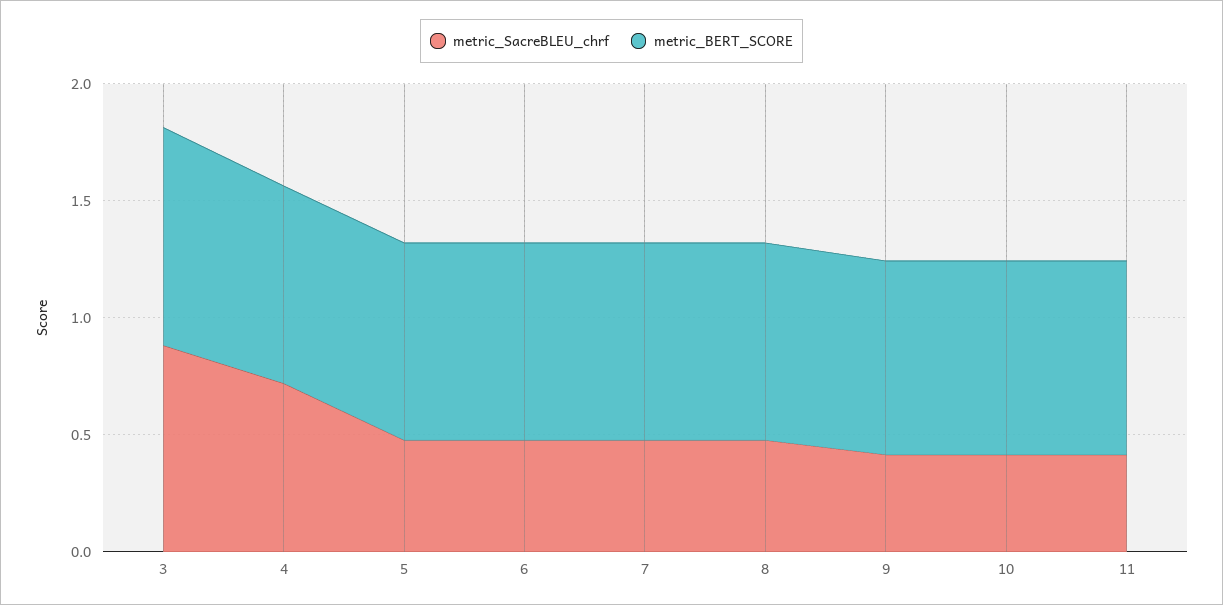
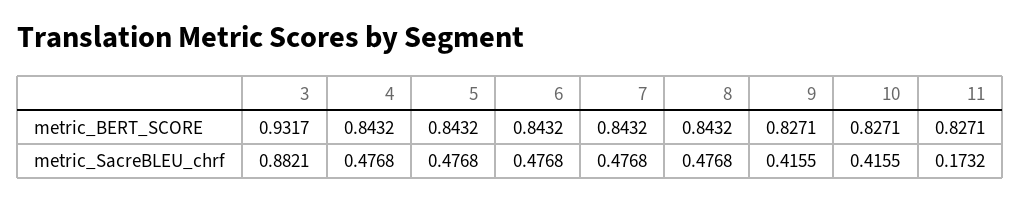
metric_SacreBLEU_chrf, 4: 0.7 -> 0.4768
metric_SacreBLEU_chrf, 11: 0.4 -> 0.1732

